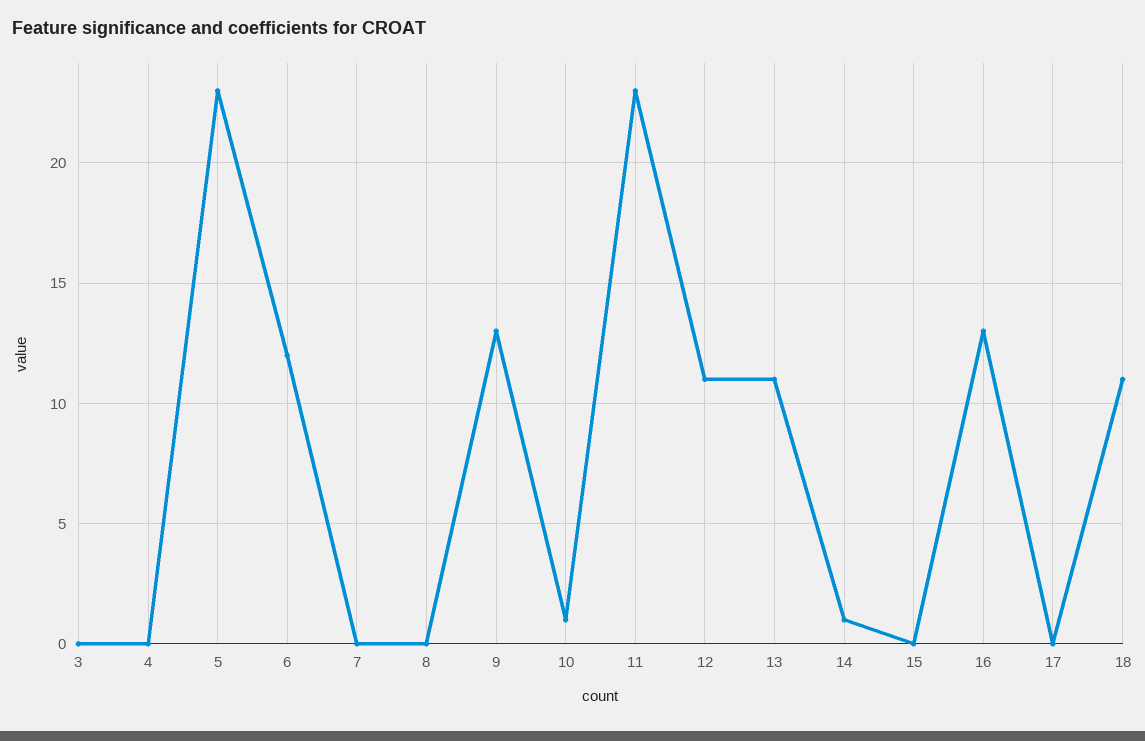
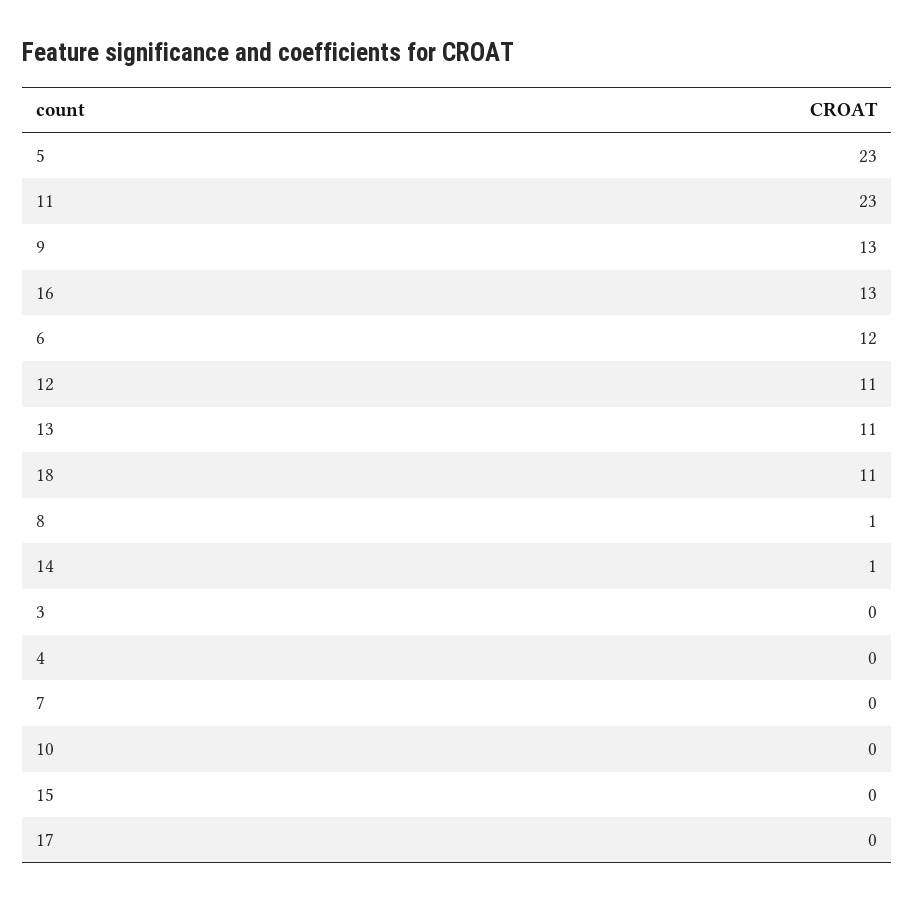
8: 0 -> 1
10: 1 -> 0

